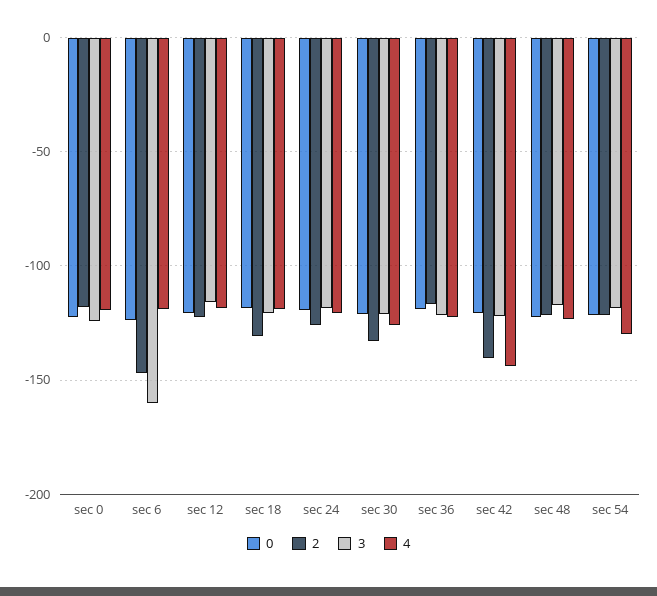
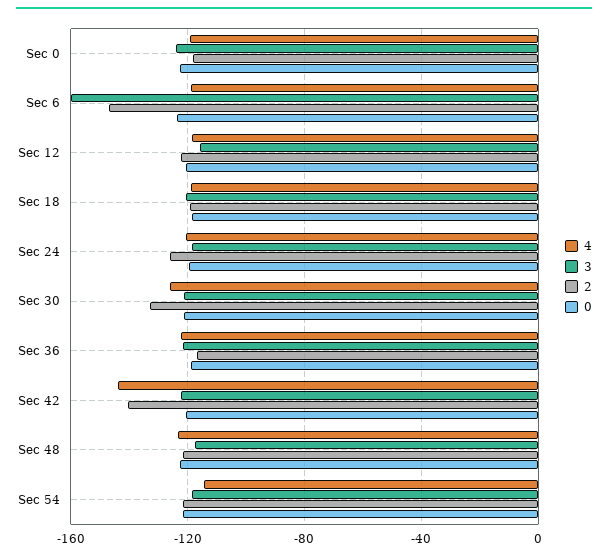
2, sec 18: -130 -> -120
4, sec 54: -130 -> -115

